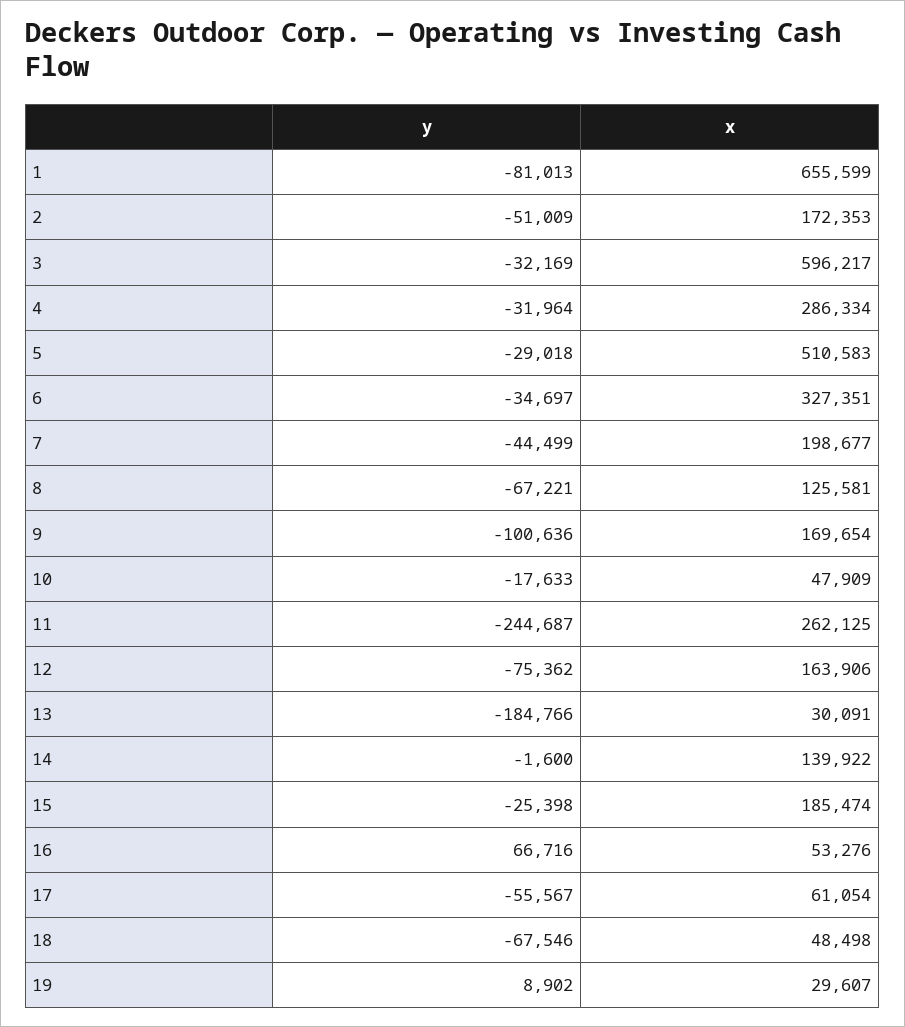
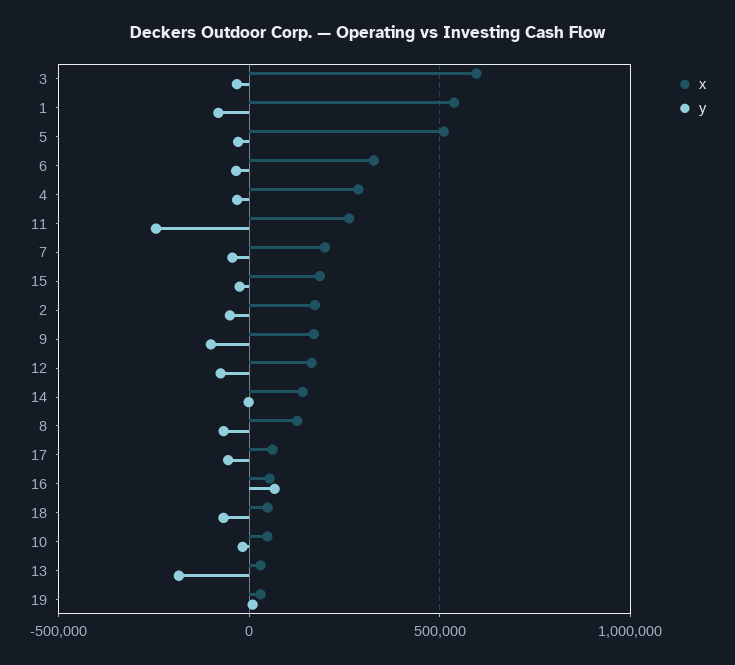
x, 1: 655599 -> 550000

